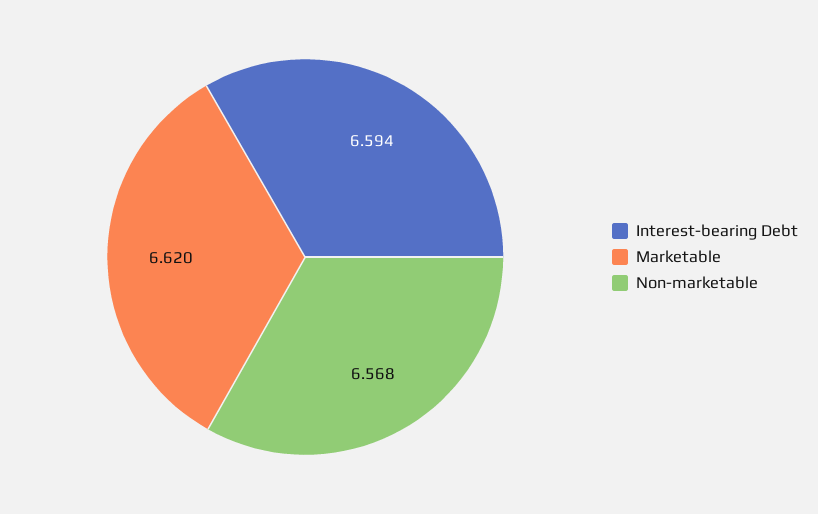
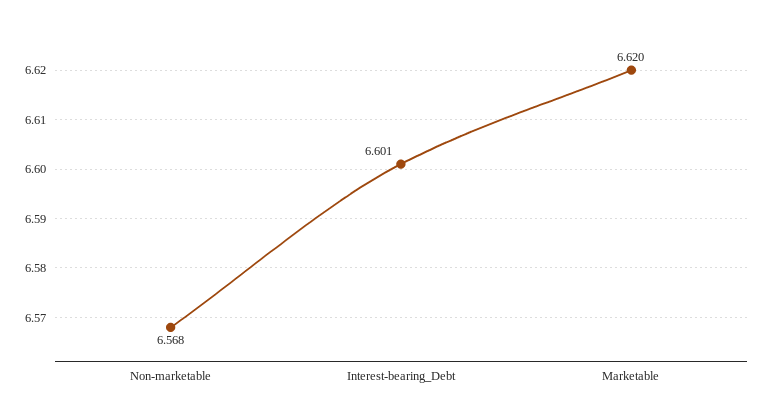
Interest-bearing Debt: 6.594 -> 6.601

